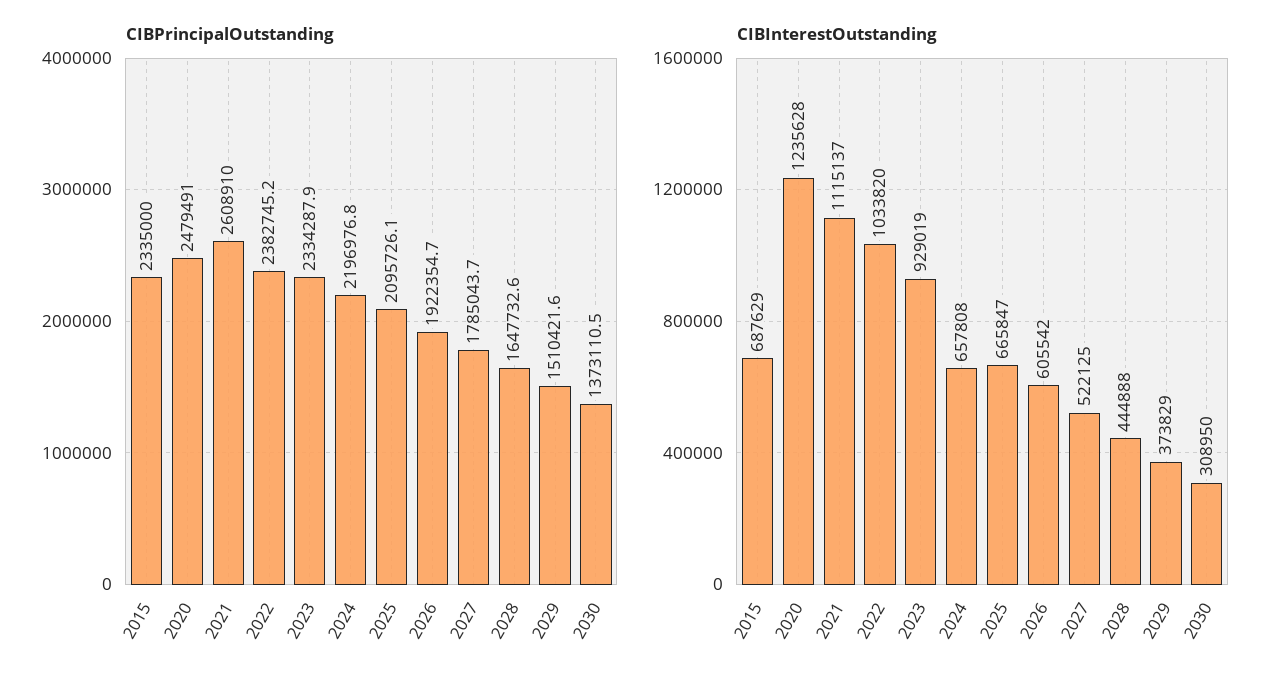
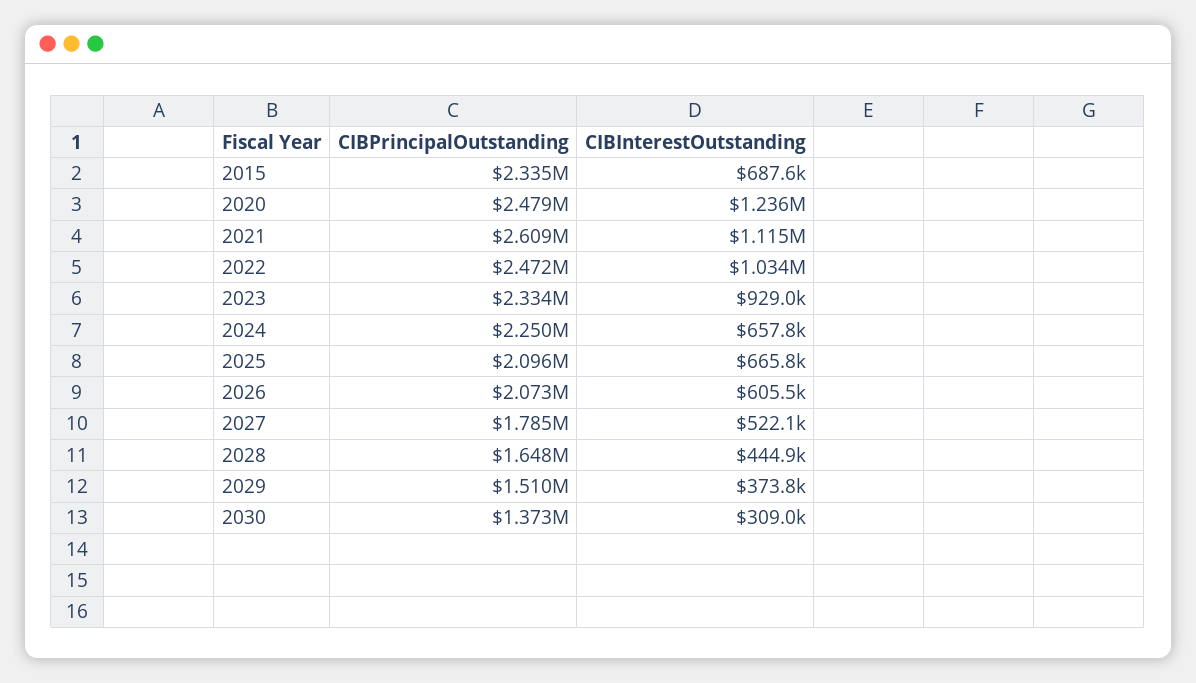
CIBPrincipalOutstanding, 2022: 2382745.2 -> 2472000
CIBPrincipalOutstanding, 2024: 2196976.8 -> 2250000
CIBPrincipalOutstanding, 2026: 1922354.7 -> 2073000

